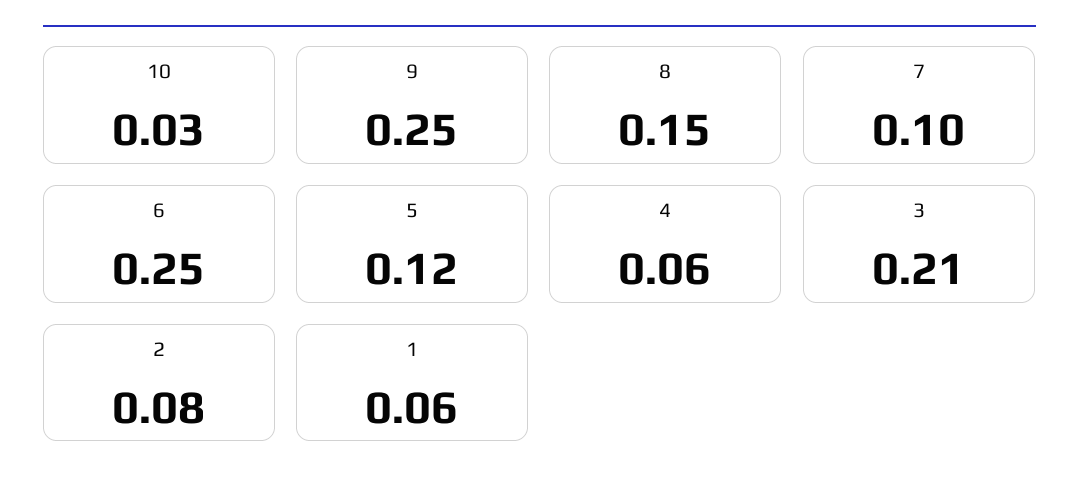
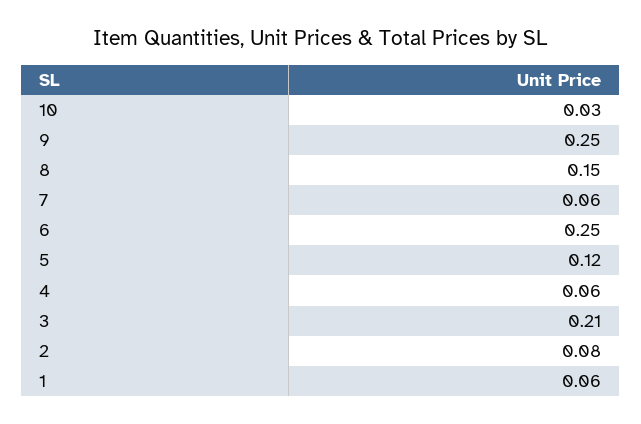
7: 0.1 -> 0.06

